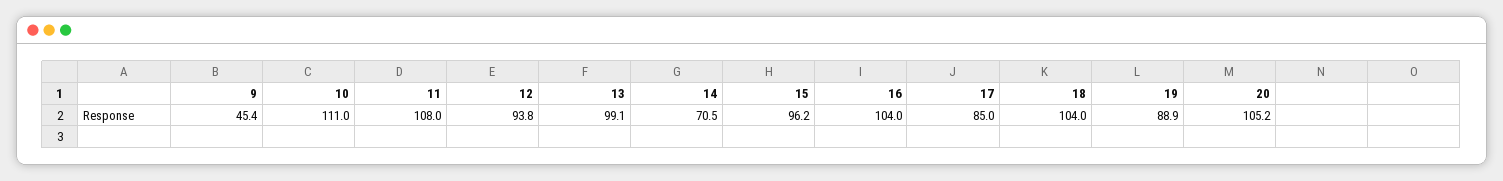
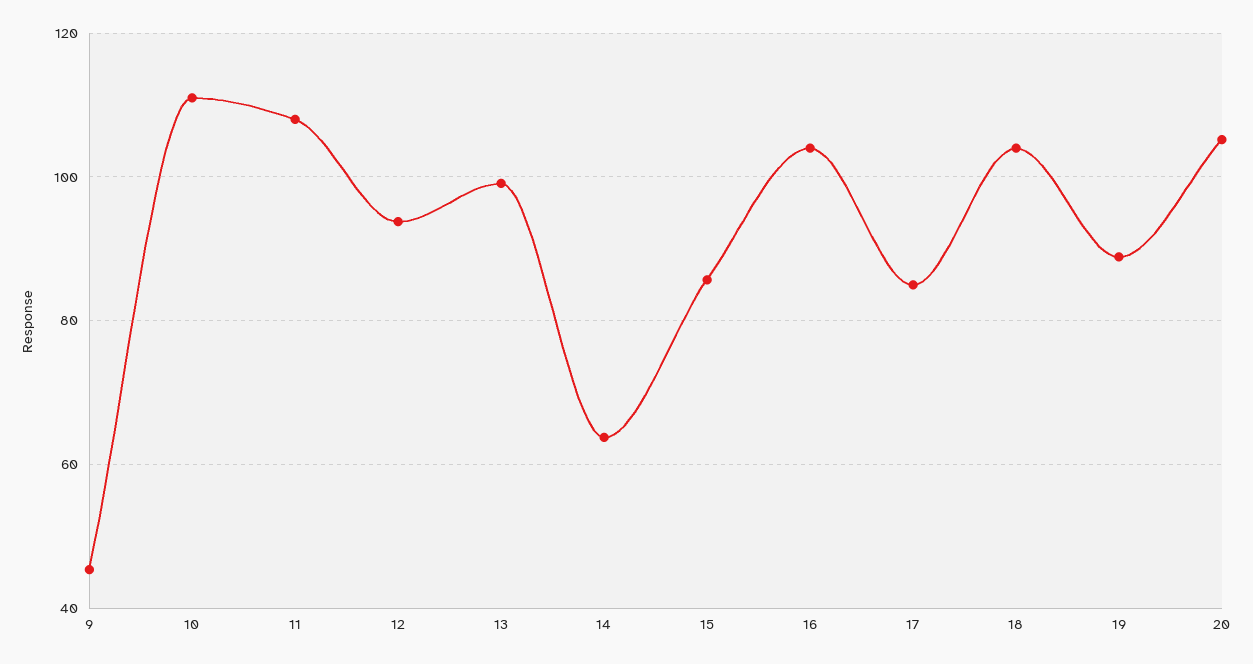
14: 70.5 -> 64
15: 96.2 -> 86

